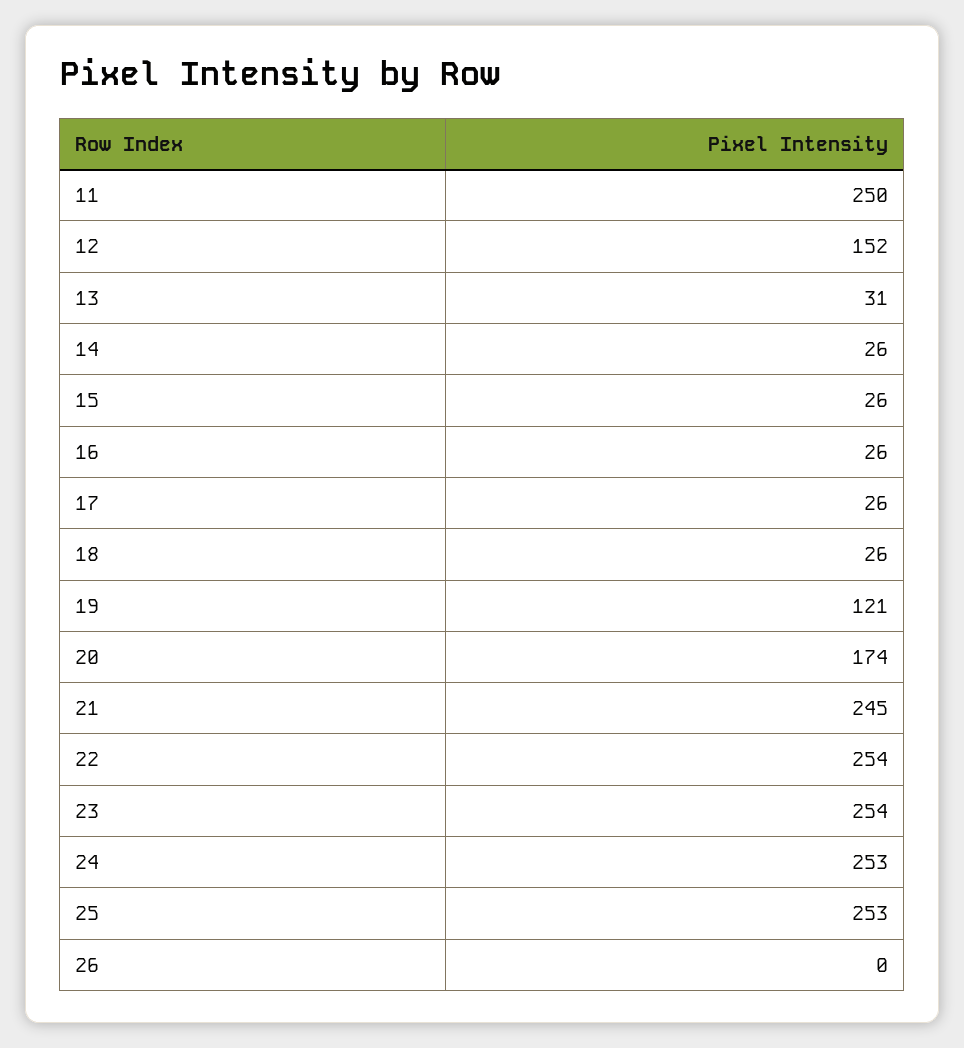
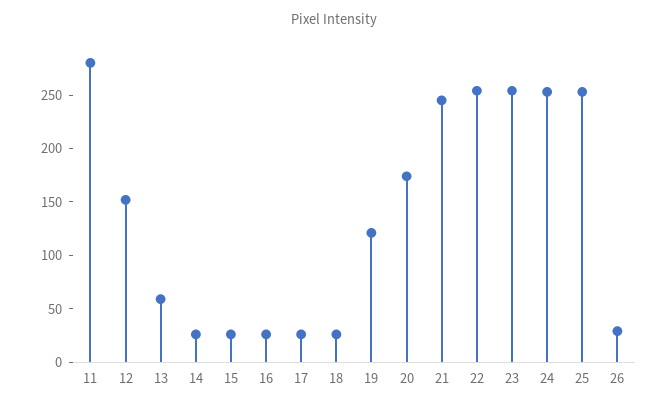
11: 250 -> 280
13: 31 -> 60
26: 0 -> 30

